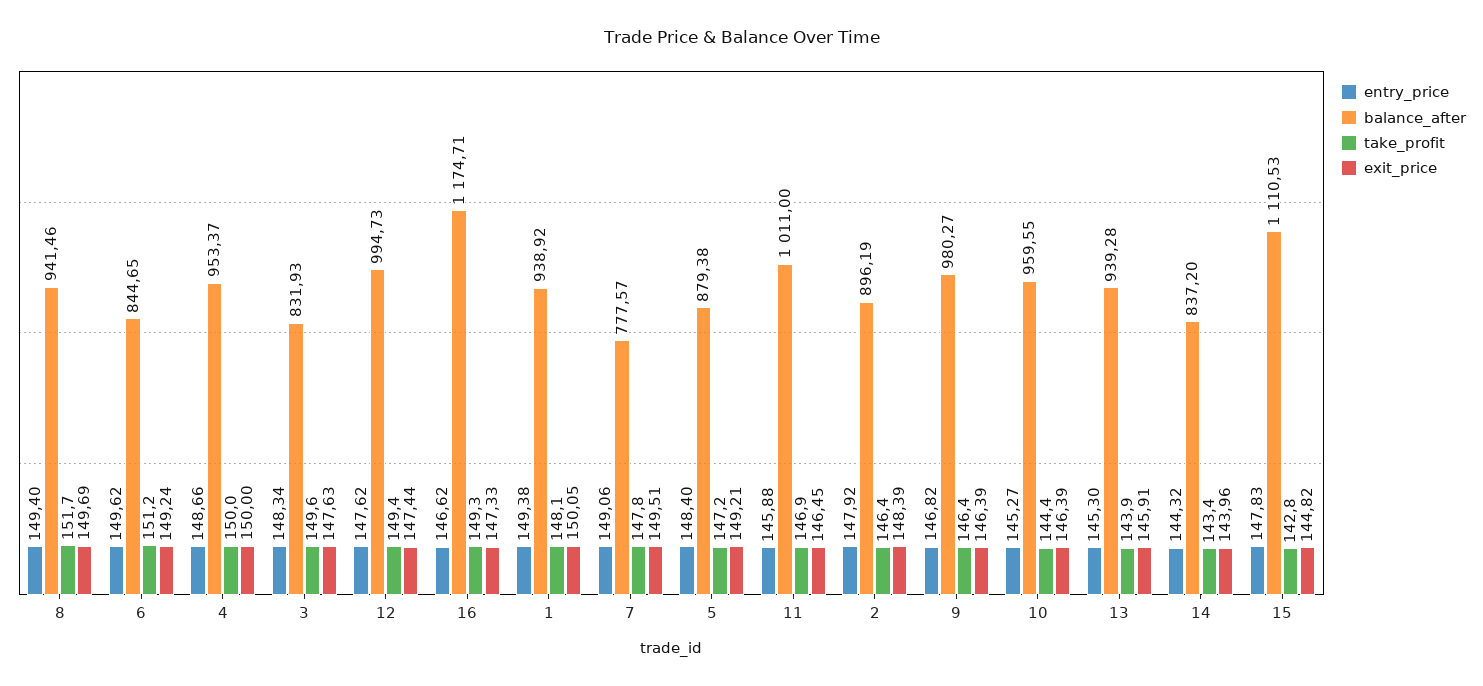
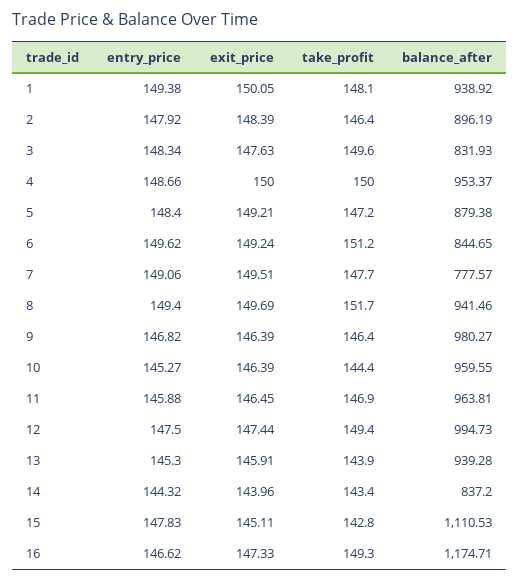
entry_price, 12: 147.62 -> 147.5
take_profit, 7: 147.8 -> 147.7
balance_after, 11: 1011 -> 963.81
exit_price, 15: 144.82 -> 145.11

